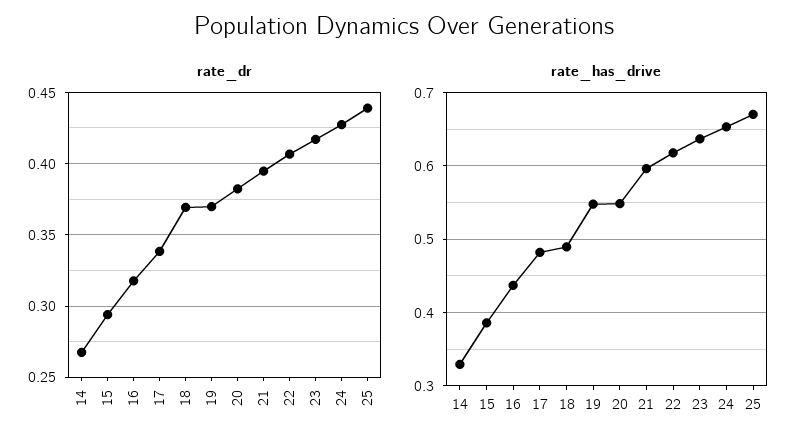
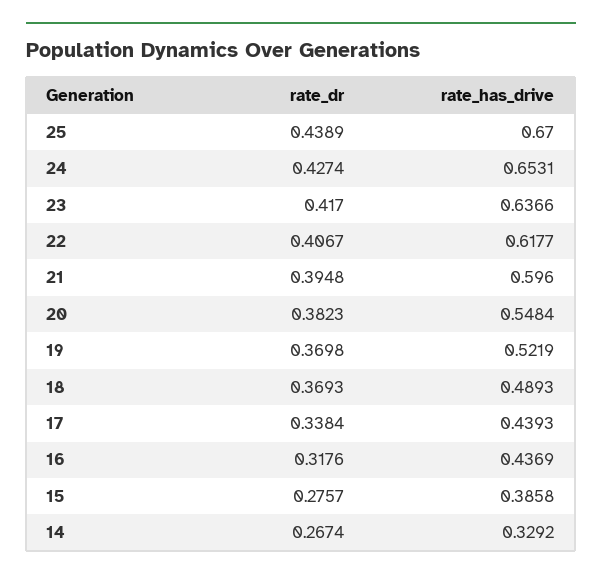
rate_dr, 15: 0.295 -> 0.2757
rate_has_drive, 17: 0.48 -> 0.4393
rate_has_drive, 19: 0.55 -> 0.5219

